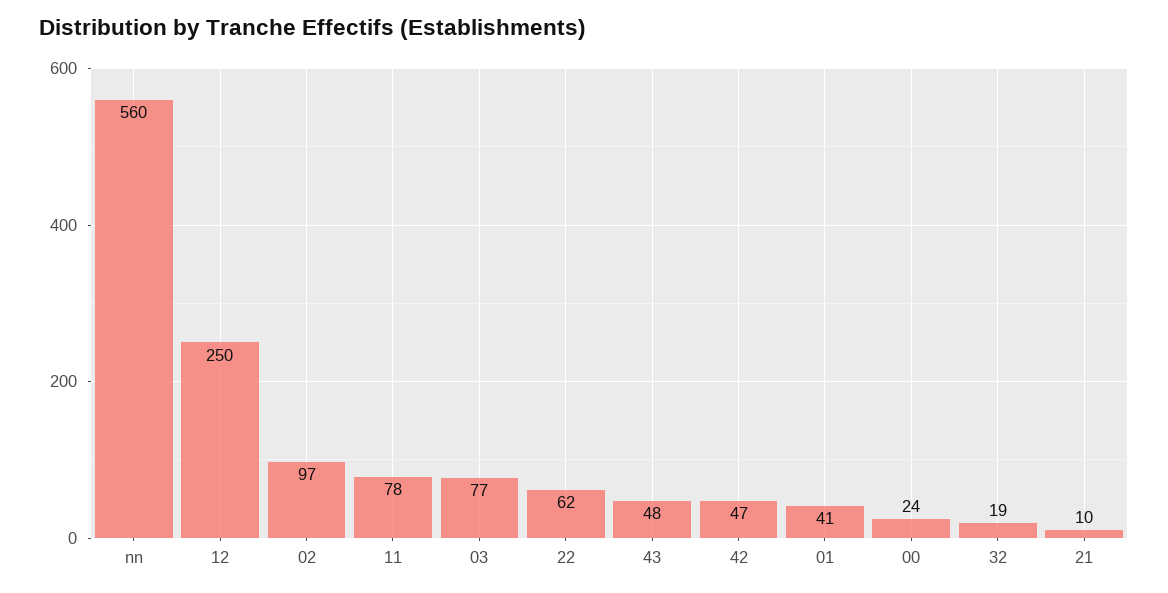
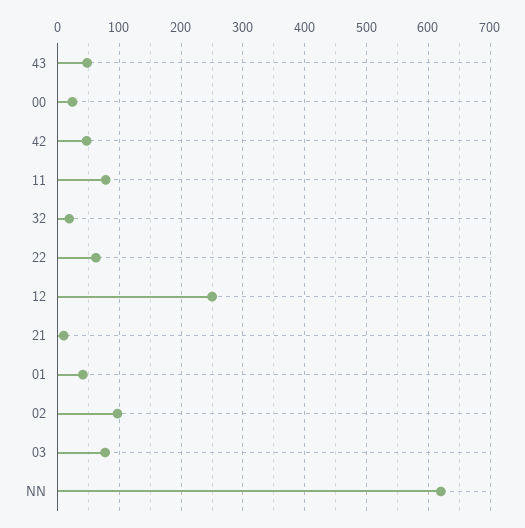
nn: 560 -> 620

